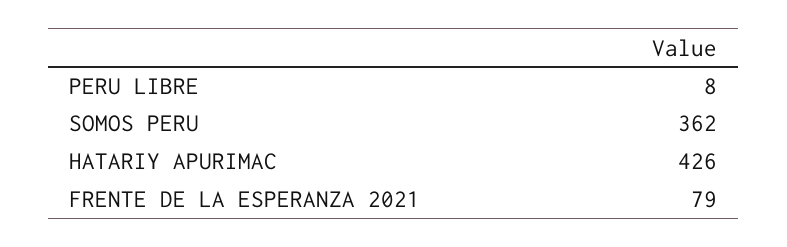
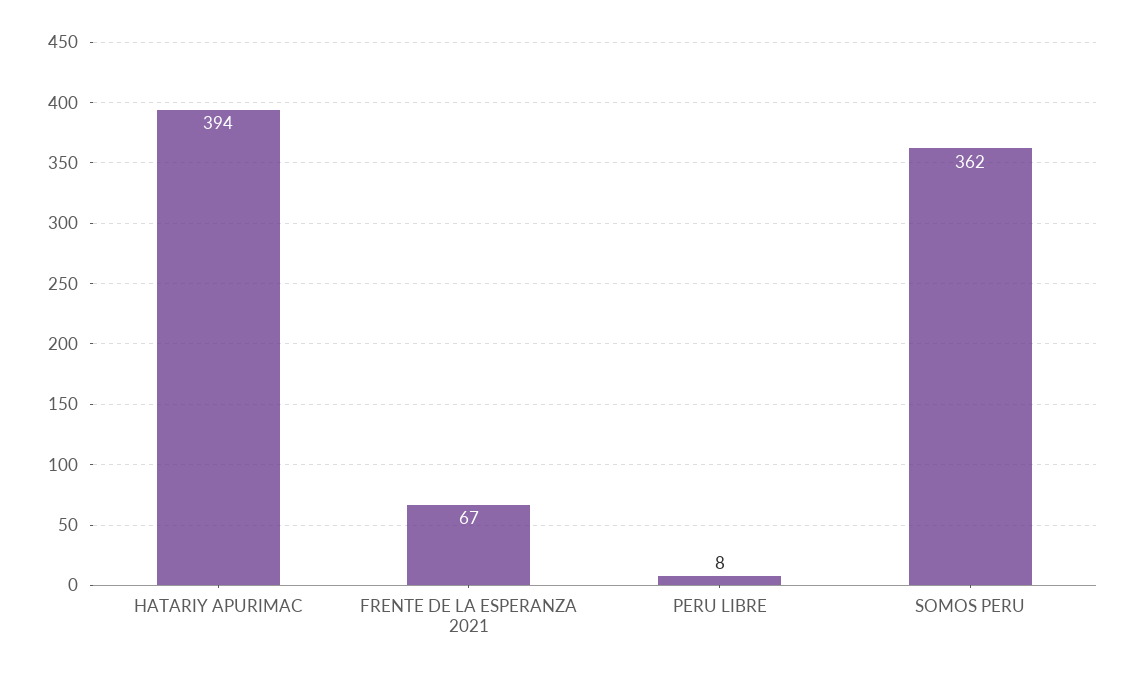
HATARIY APURIMAC: 426 -> 394
FRENTE DE LA ESPERANZA 2021: 79 -> 67

